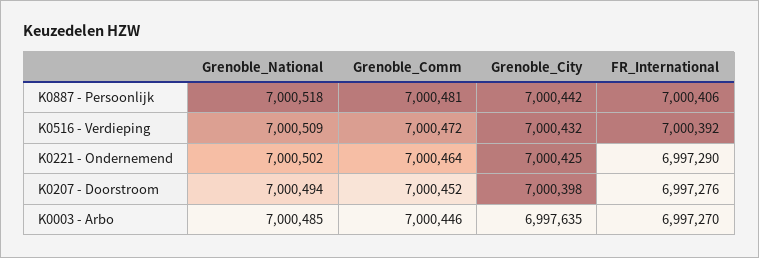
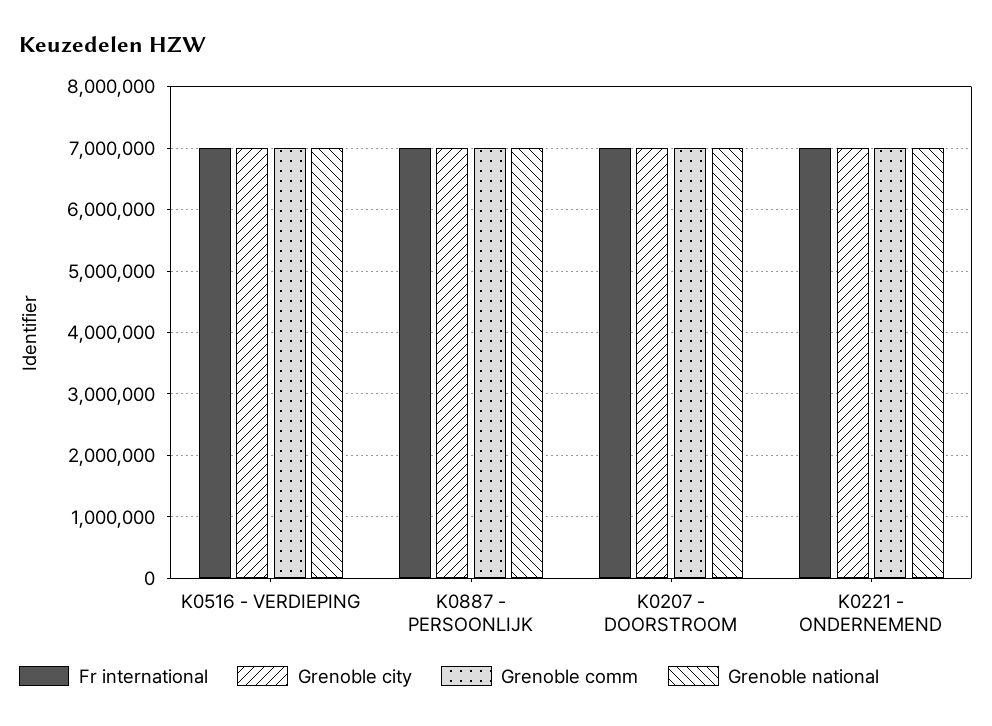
Grenoble_National, K0003 - Arbo: 7000485 -> none
Grenoble_Comm, K0003 - Arbo: 7000446 -> none
Grenoble_City, K0003 - Arbo: 6997635 -> none
FR_International, K0003 - Arbo: 6997270 -> none

